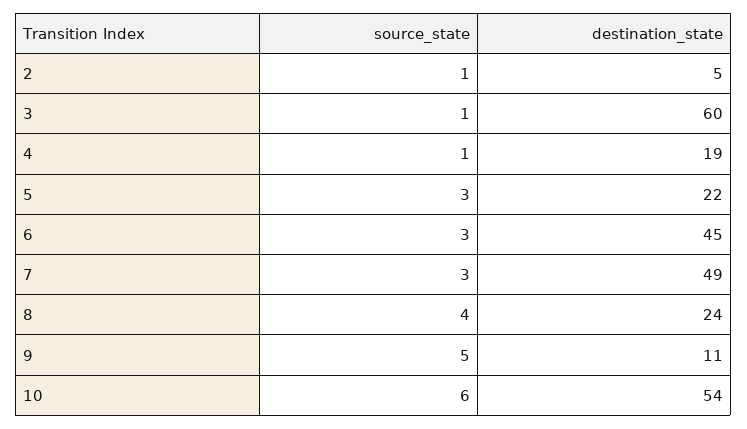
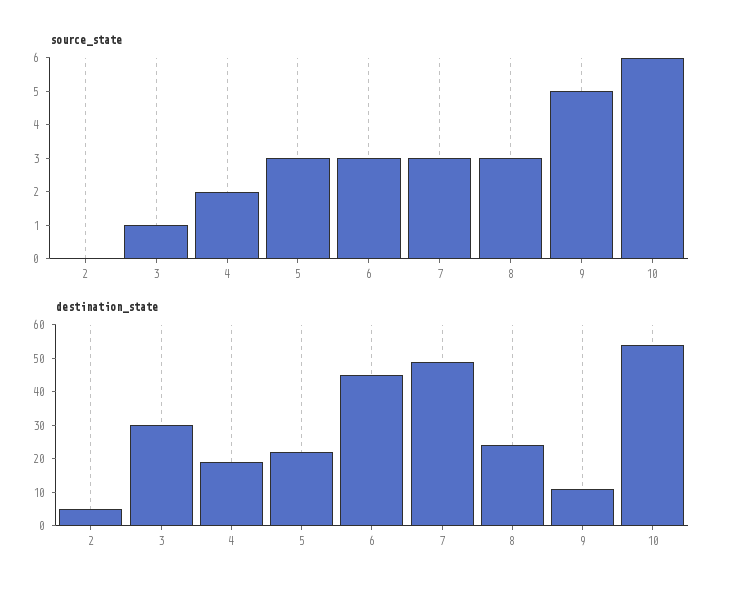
source_state, 2: 1 -> 0
destination_state, 3: 60 -> 30
source_state, 4: 1 -> 2
source_state, 8: 4 -> 3

